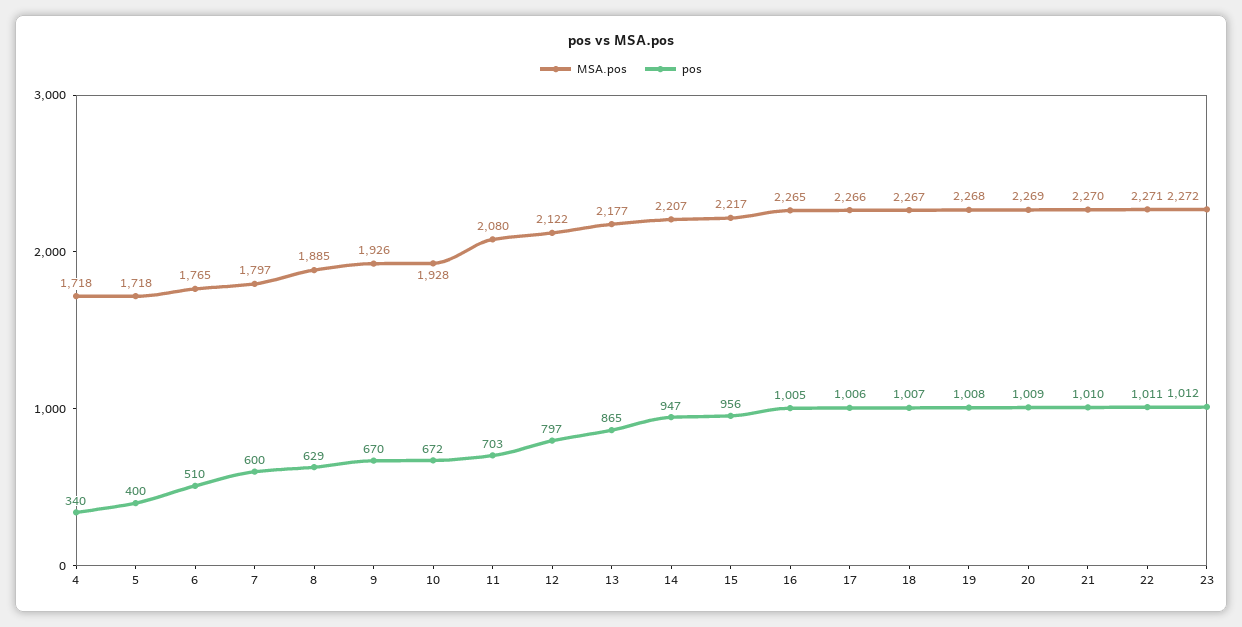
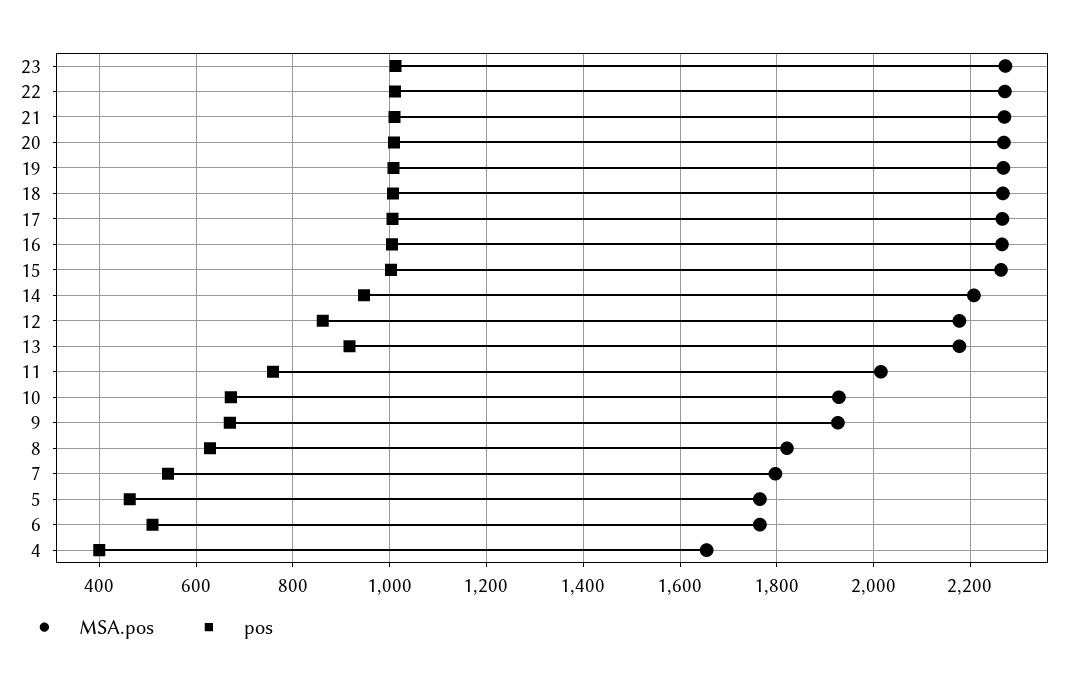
MSA.pos, 4: 1718 -> 1660
pos, 4: 340 -> 400
MSA.pos, 5: 1718 -> 1760
pos, 5: 400 -> 460
pos, 7: 600 -> 540
MSA.pos, 8: 1885 -> 1820
MSA.pos, 11: 2080 -> 2020
pos, 11: 703 -> 760
MSA.pos, 12: 2122 -> 2180
pos, 12: 797 -> 860
pos, 13: 865 -> 920
MSA.pos, 15: 2217 -> 2260
pos, 15: 956 -> 1000

